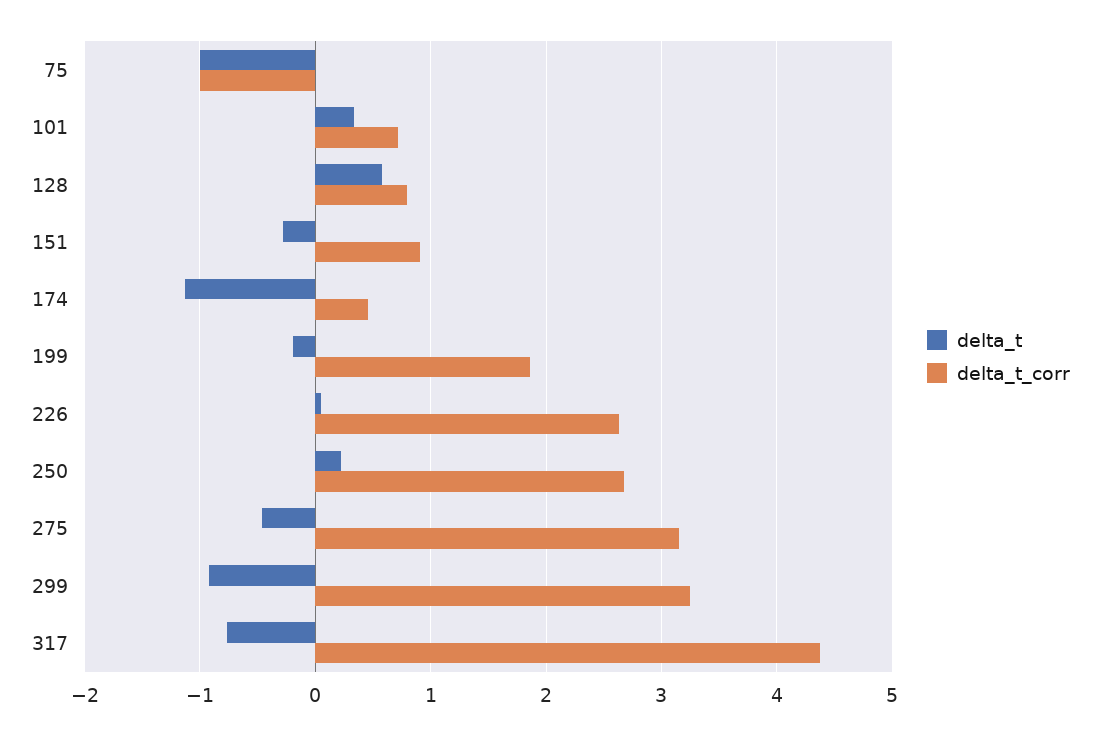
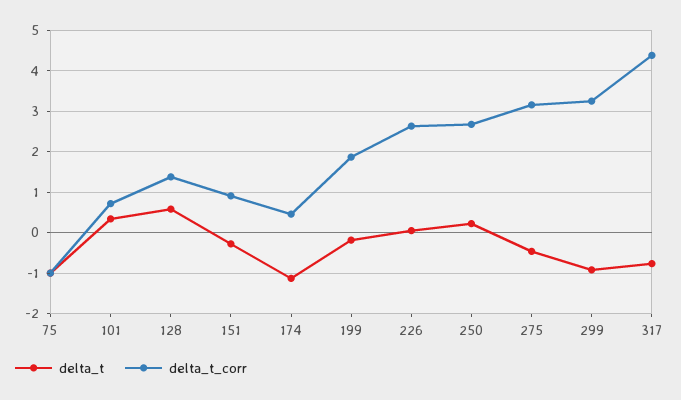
delta_t_corr, 128: 0.8 -> 1.4

